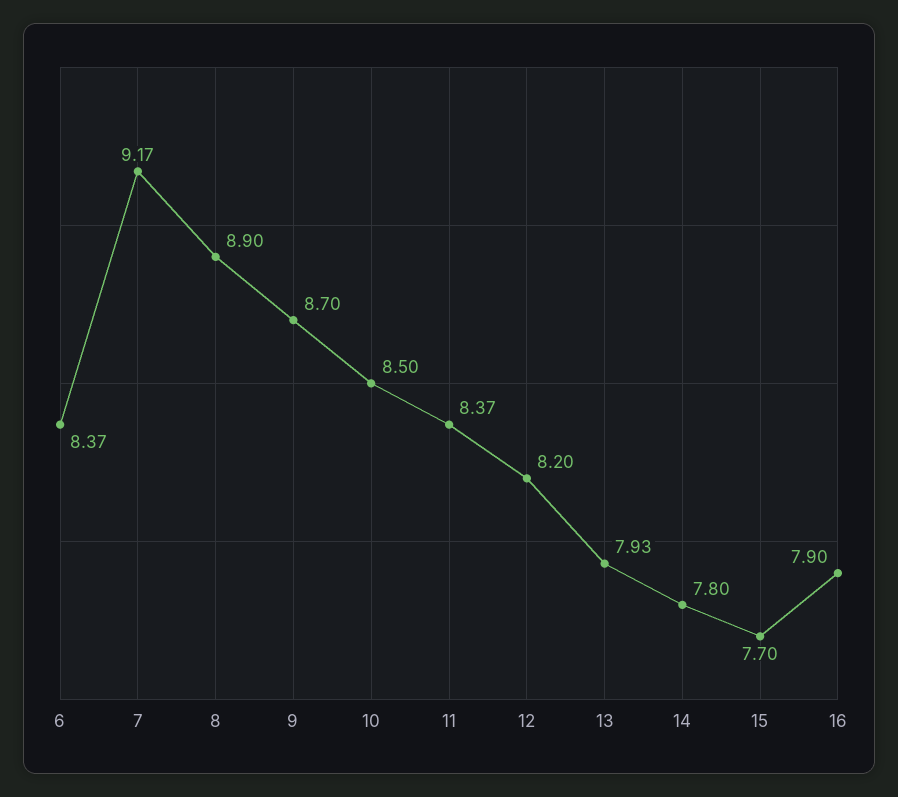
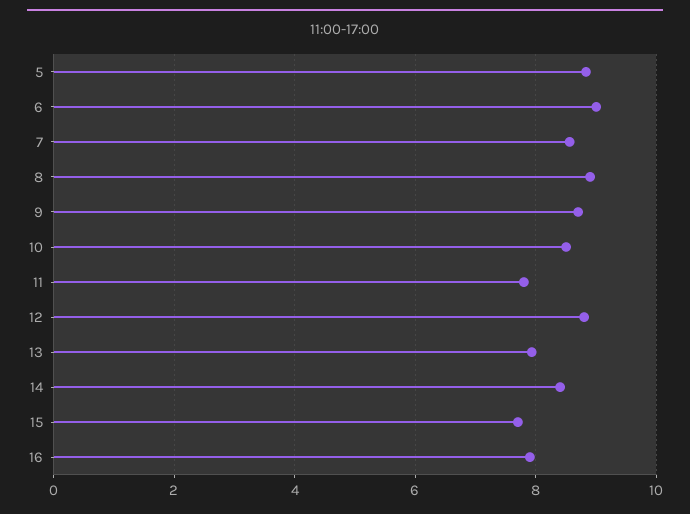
6: 8.37 -> 9
7: 9.17 -> 8.6
11: 8.37 -> 7.8
12: 8.2 -> 8.8
14: 7.8 -> 8.4
5: none -> 8.8

